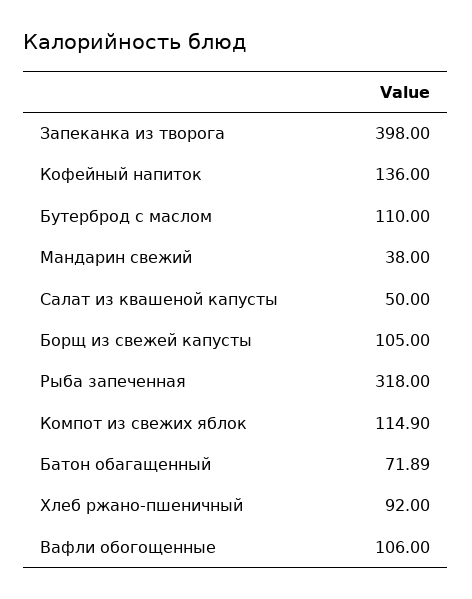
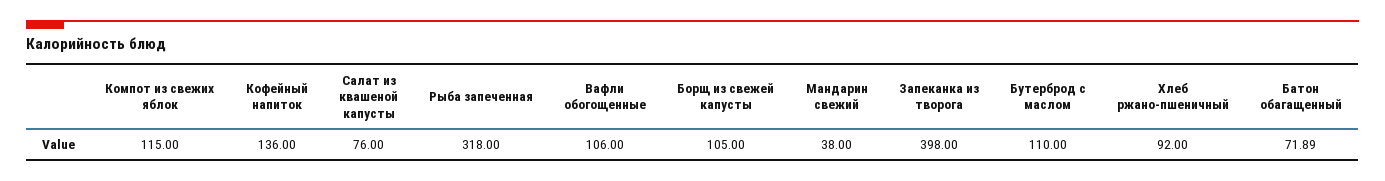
Салат из квашеной капусты: 50 -> 76
Компот из свежих яблок: 114.9 -> 115

